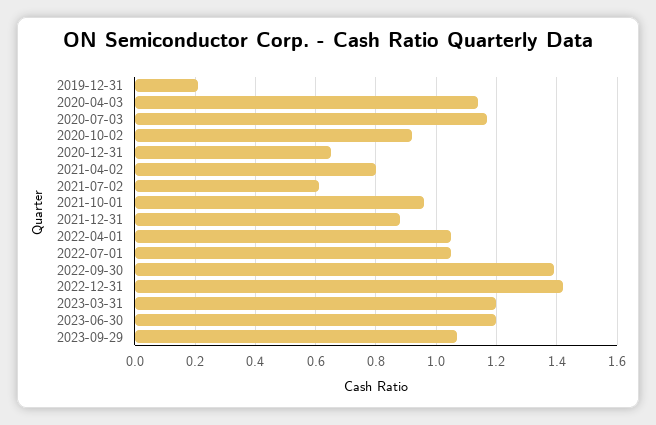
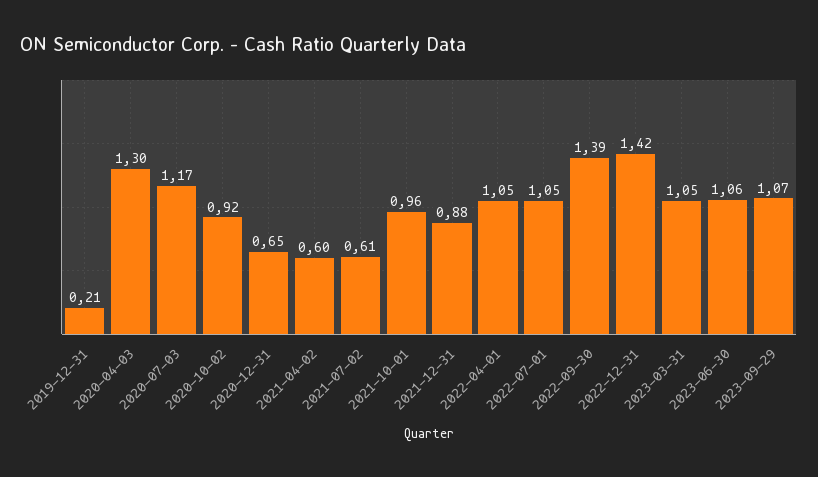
2020-04-03: 1.15 -> 1.3
2021-04-02: 0.8 -> 0.6
2023-03-31: 1.2 -> 1.05
2023-06-30: 1.2 -> 1.06

